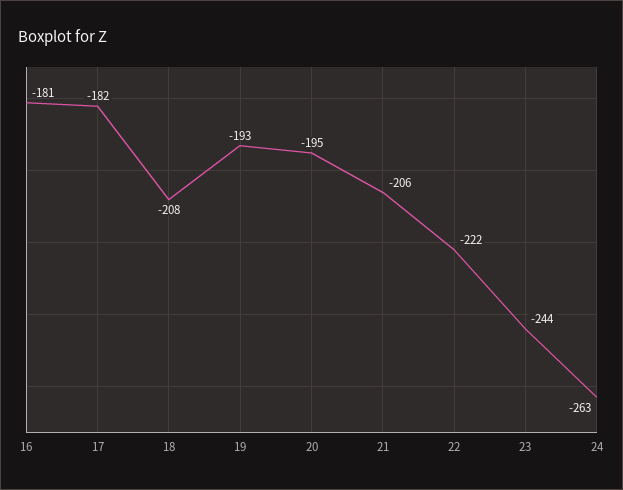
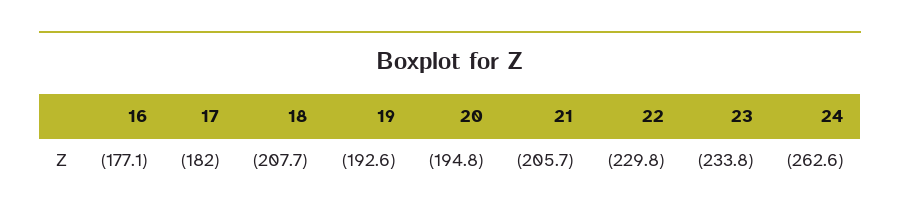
16: -181 -> -177.1
22: -222 -> -229.8
23: -244 -> -233.8

